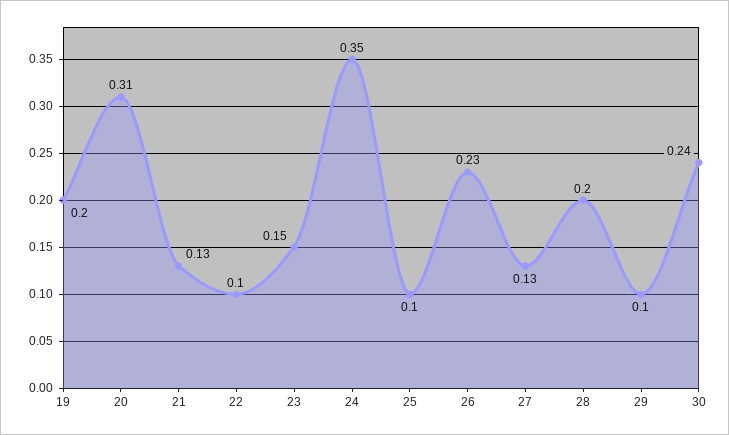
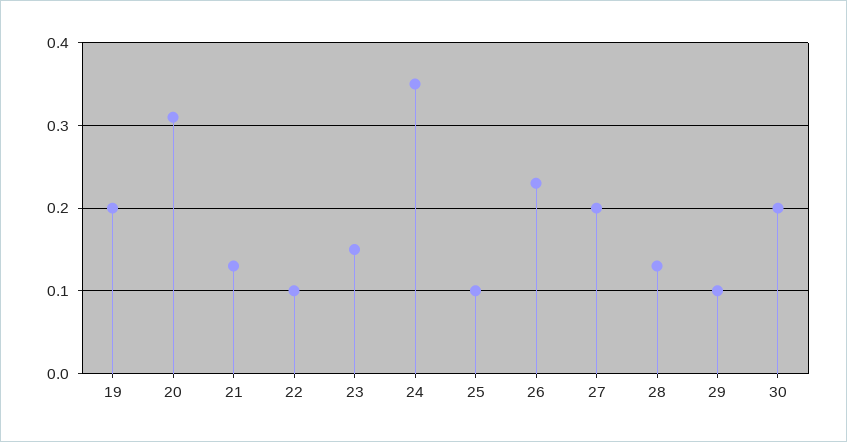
27: 0.13 -> 0.2
28: 0.2 -> 0.13
30: 0.24 -> 0.2

